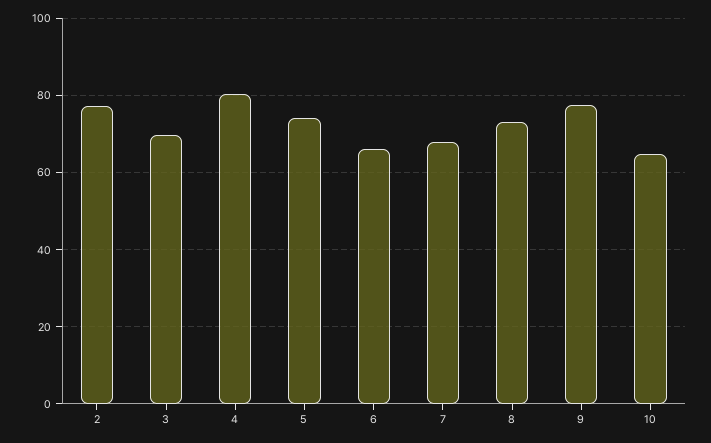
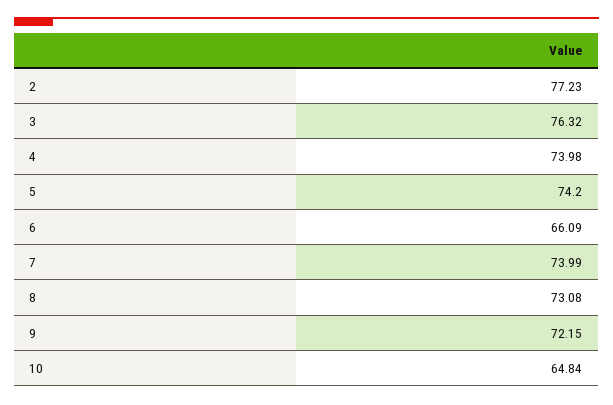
3: 70 -> 76.32
4: 80 -> 73.98
7: 68 -> 73.99
9: 78 -> 72.15

